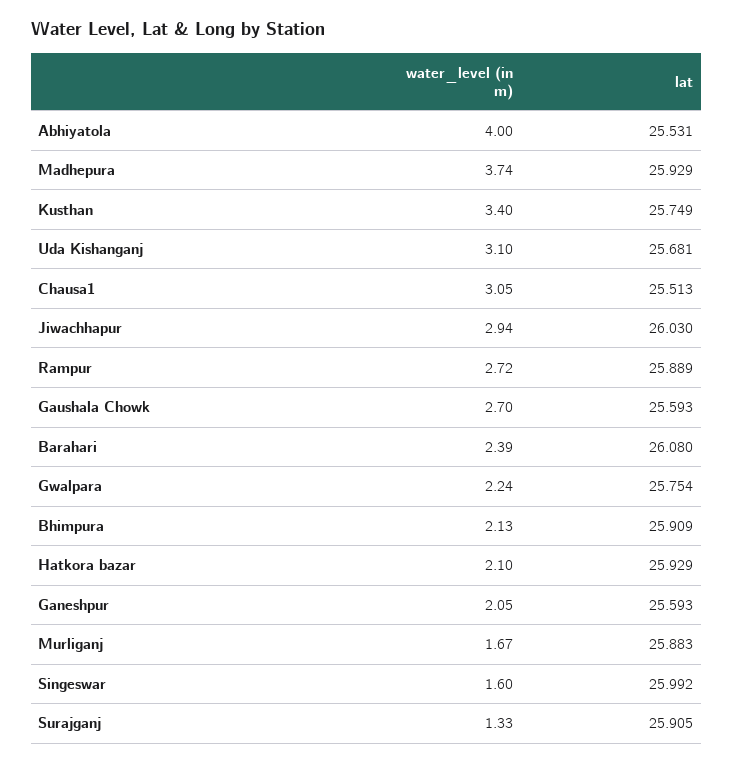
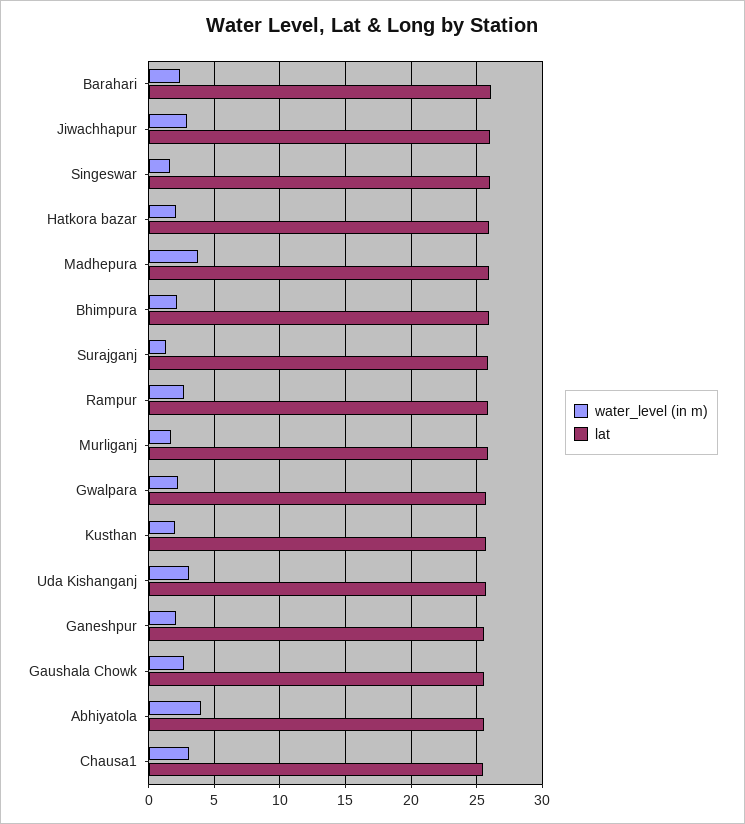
water_level (in m), Kusthan: 3.4 -> 2

